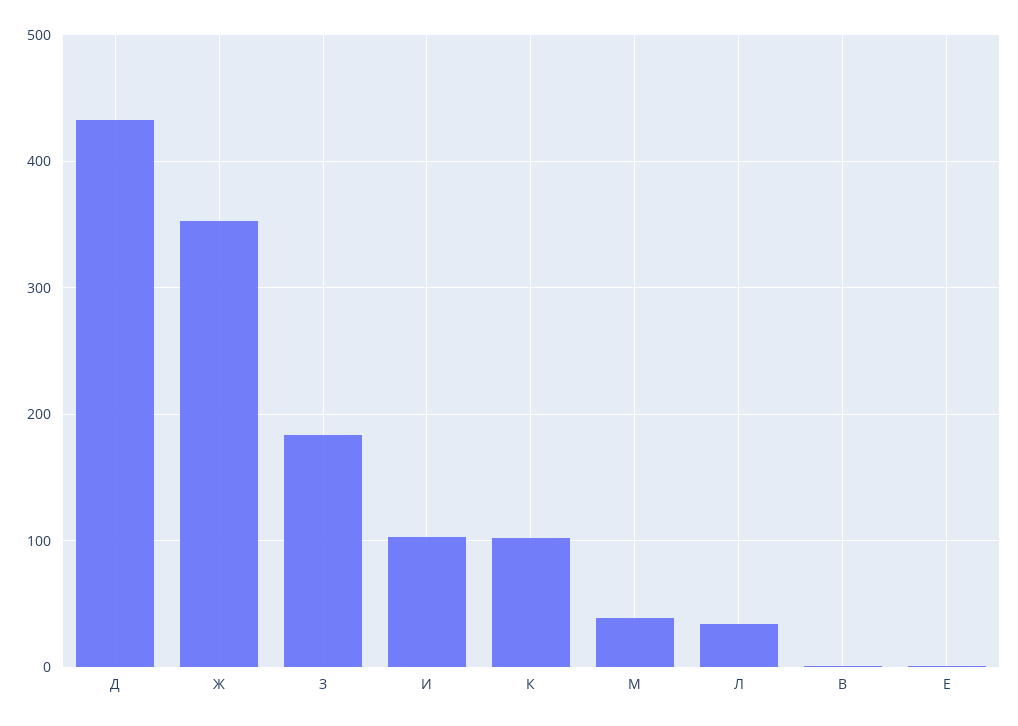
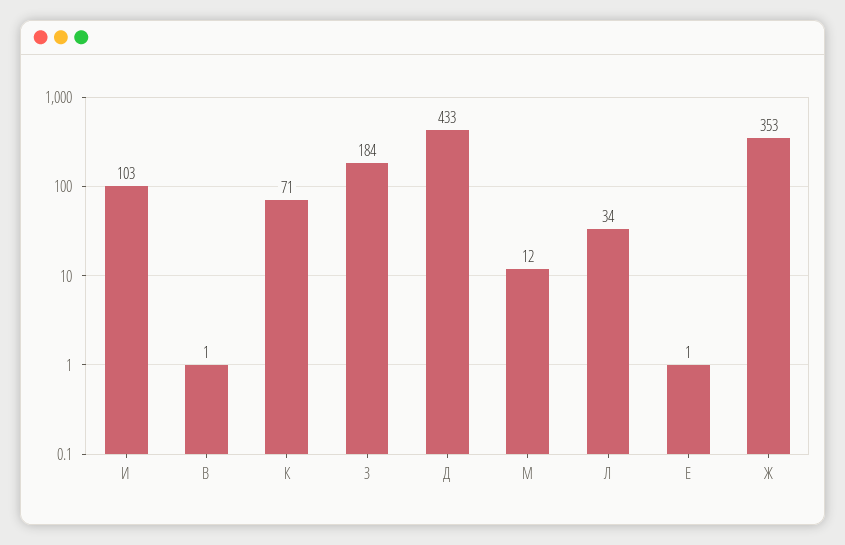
К: 100 -> 71
М: 40 -> 12

